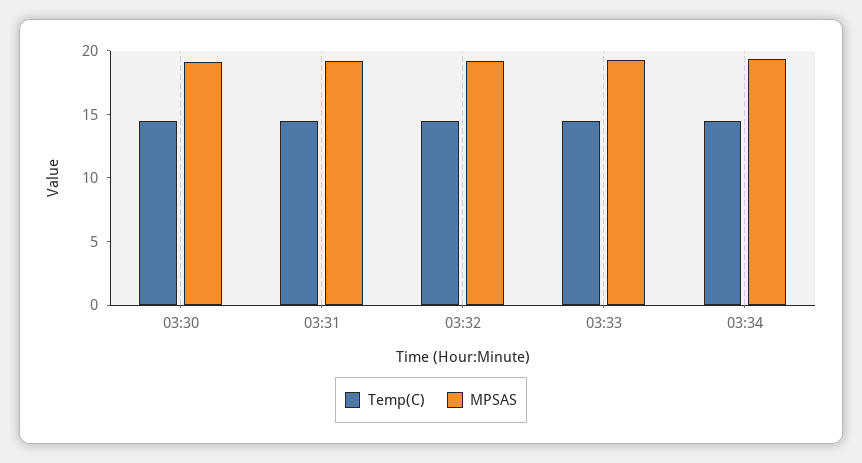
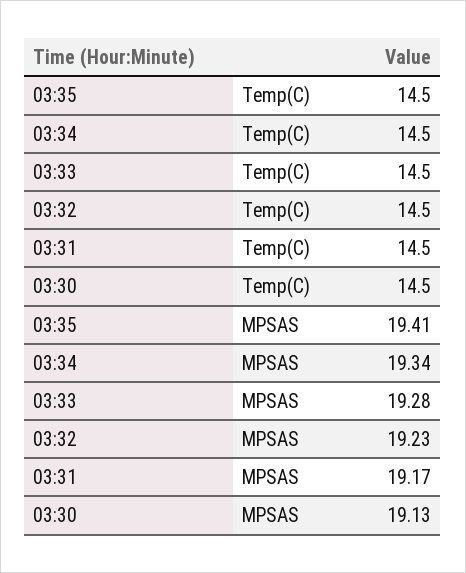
Temp(C), 03:35: none -> 14.5
MPSAS, 03:35: none -> 19.41

